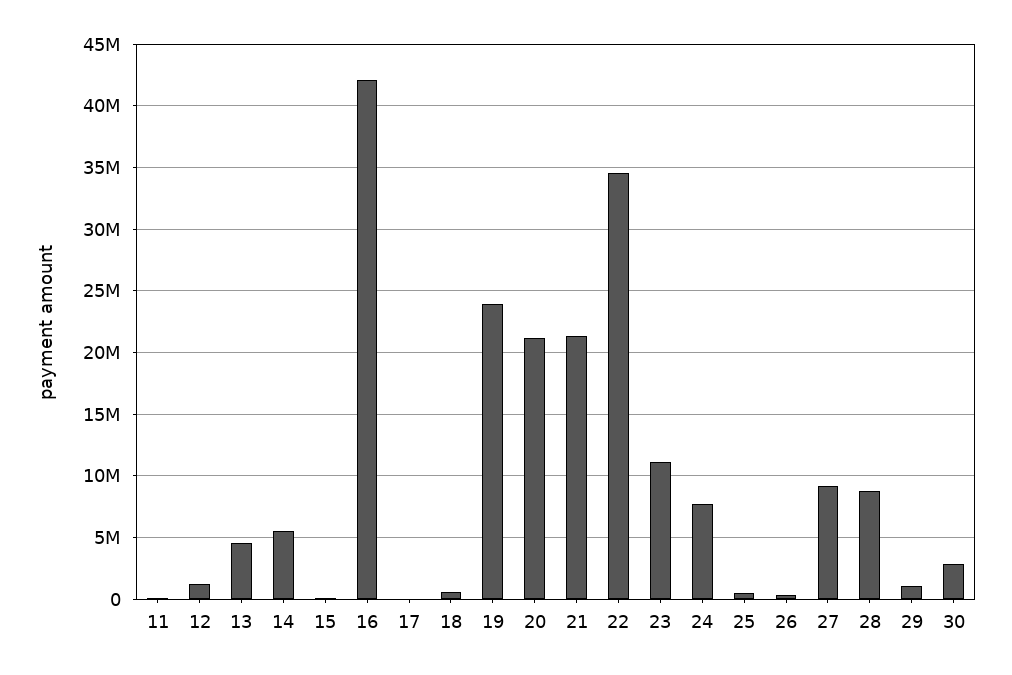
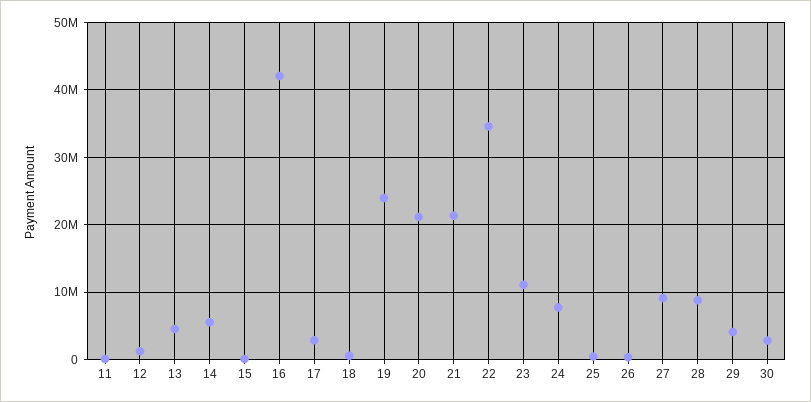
17: 0 -> 3000000
29: 1000000 -> 4000000

